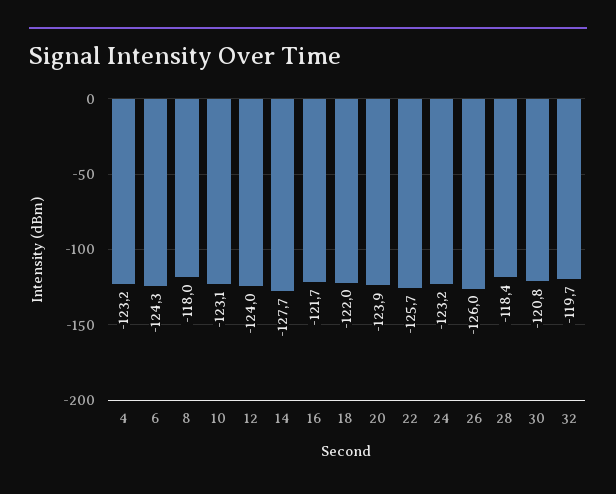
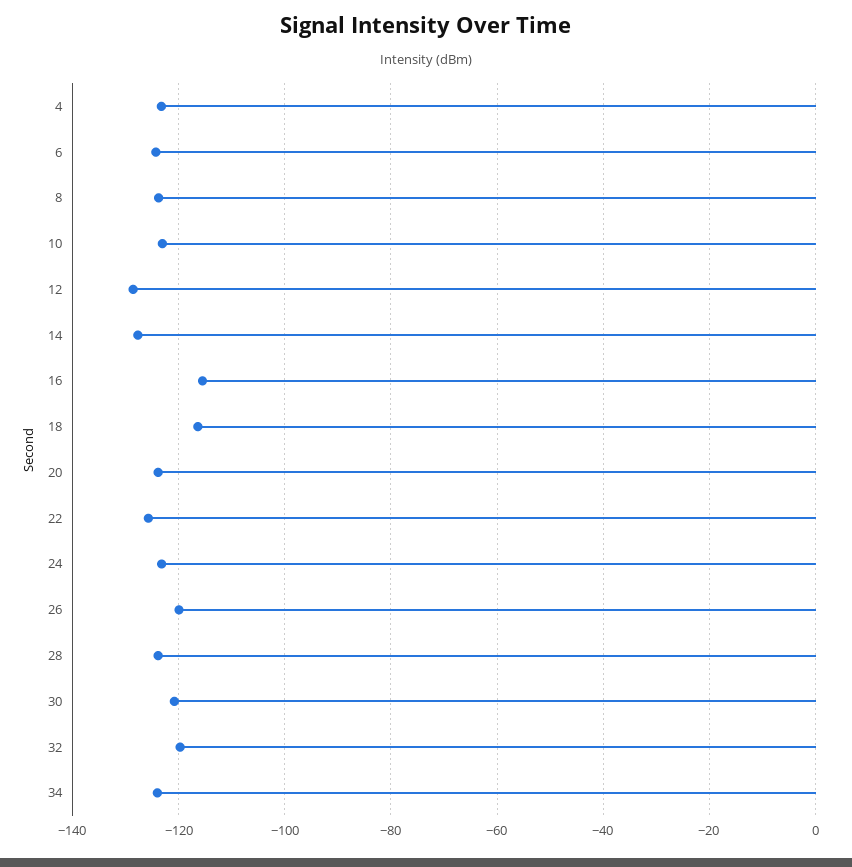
8: -118 -> -124
12: -124 -> -128
16: -121.7 -> -116
18: -122 -> -116
26: -126 -> -120
28: -118.4 -> -124
34: none -> -124

